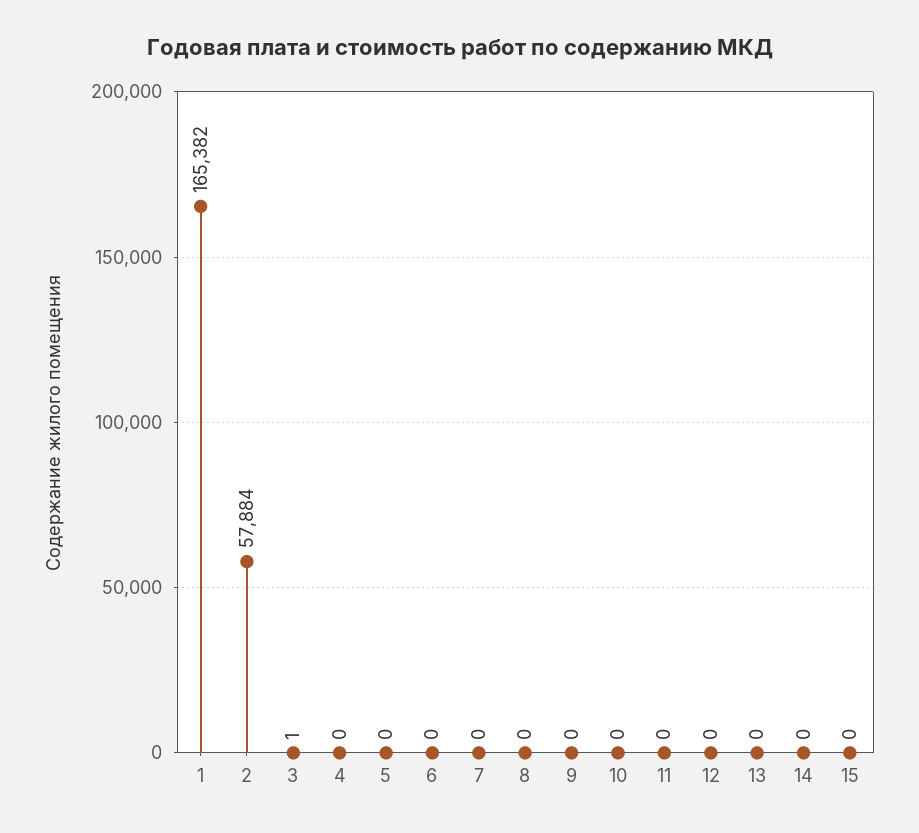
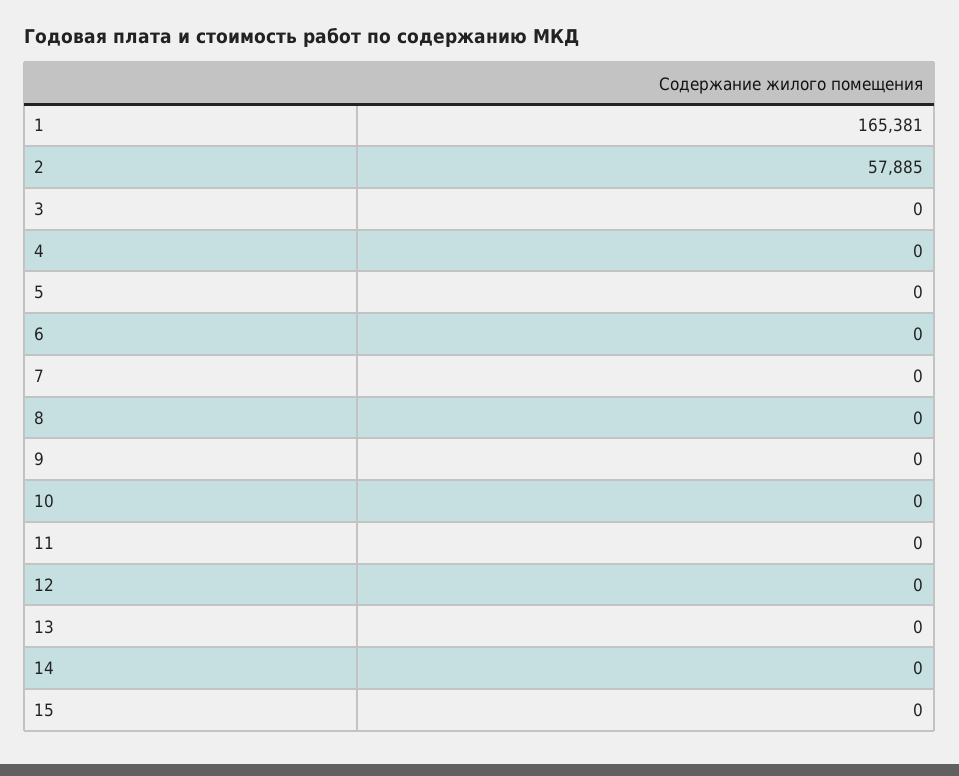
1: 165382 -> 165381
2: 57884 -> 57885
3: 1 -> 0

